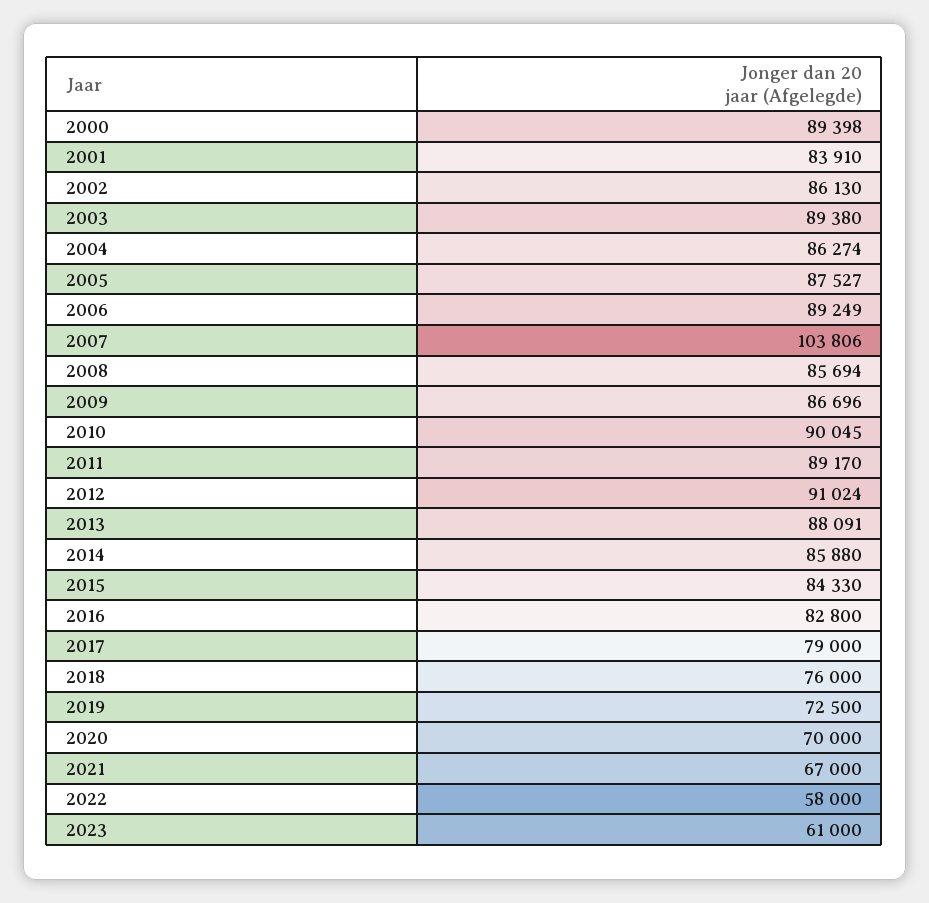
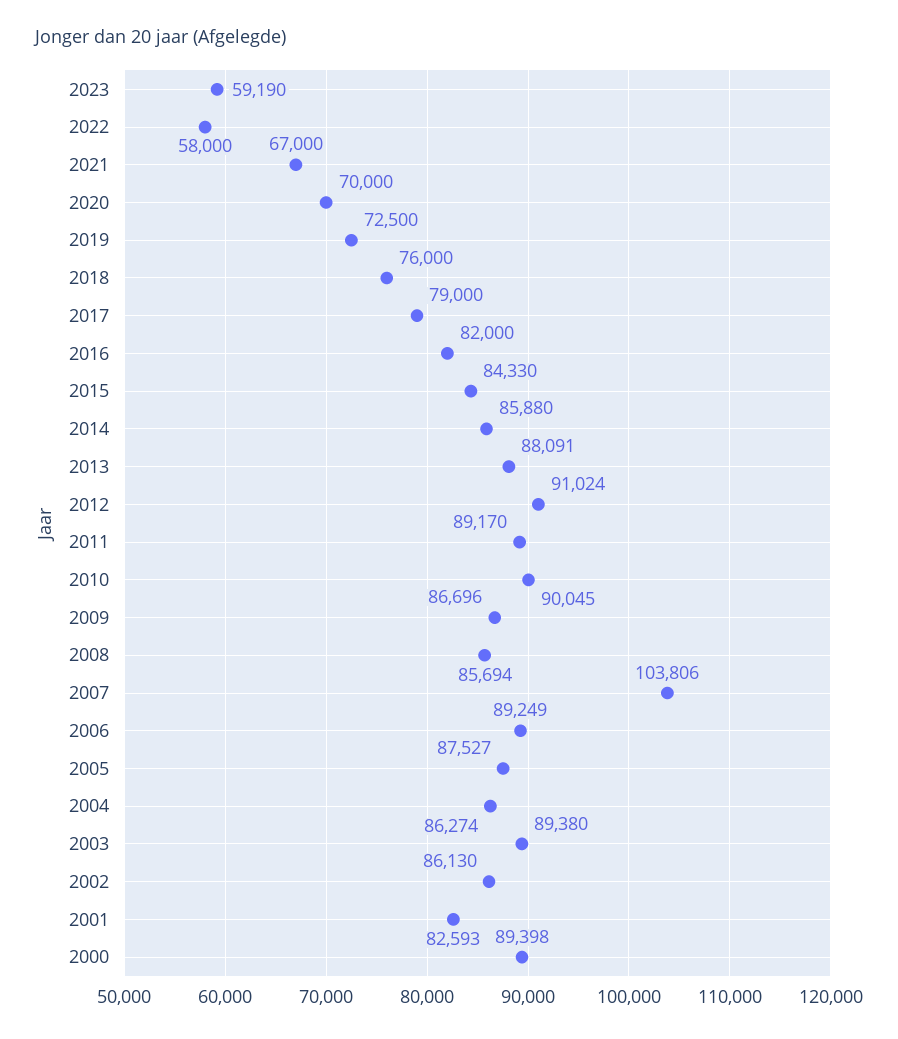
2001: 83910 -> 82593
2016: 82800 -> 82000
2023: 61000 -> 59190

